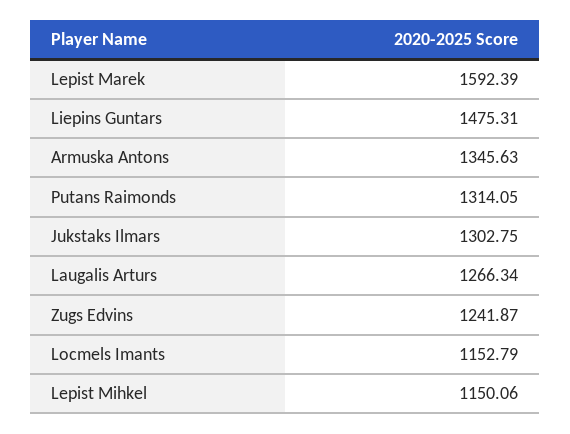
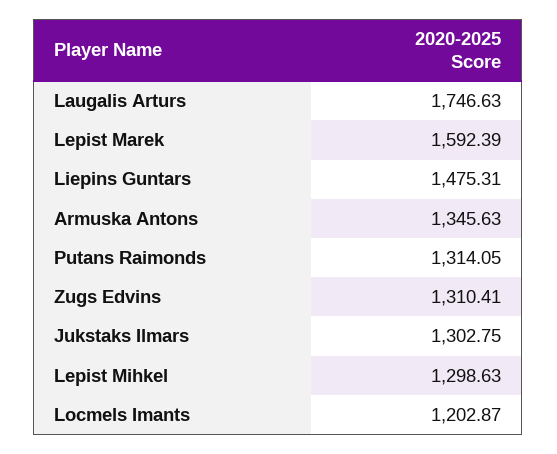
Laugalis Arturs: 1266.34 -> 1746.63
Zugs Edvins: 1241.87 -> 1310.41
Locmels Imants: 1152.79 -> 1202.87
Lepist Mihkel: 1150.06 -> 1298.63

